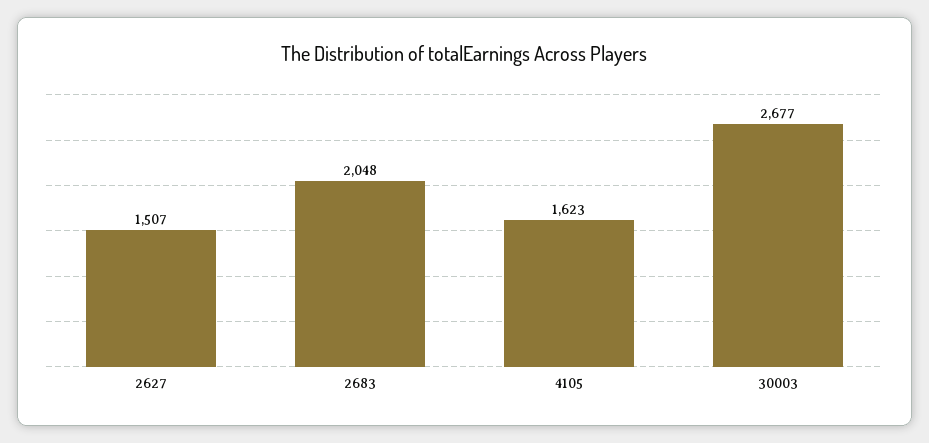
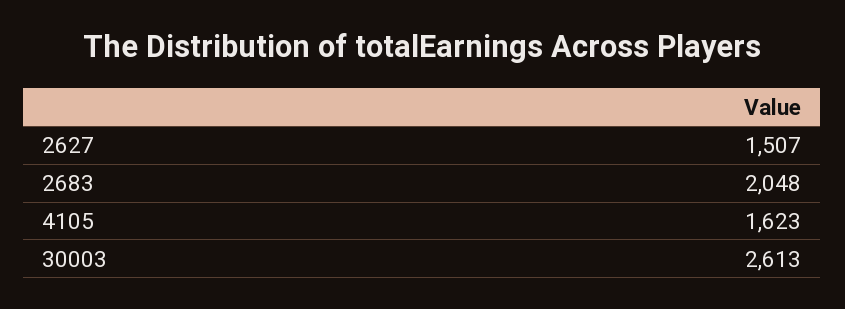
30003: 2677 -> 2613

